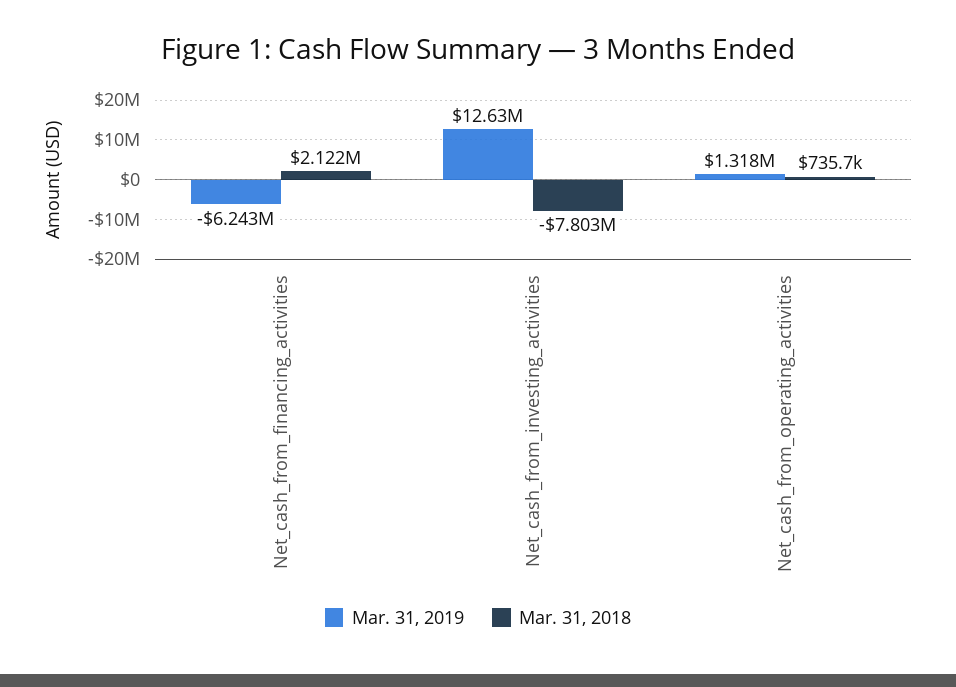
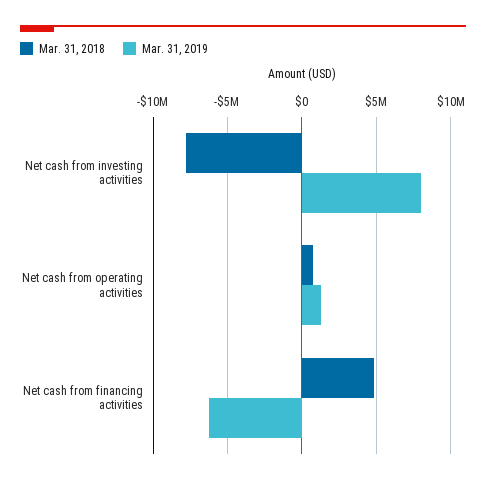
Mar. 31, 2018, Net_cash_from_financing_activities: 2122000 -> 5000000
Mar. 31, 2019, Net_cash_from_investing_activities: 12630000 -> 8000000

